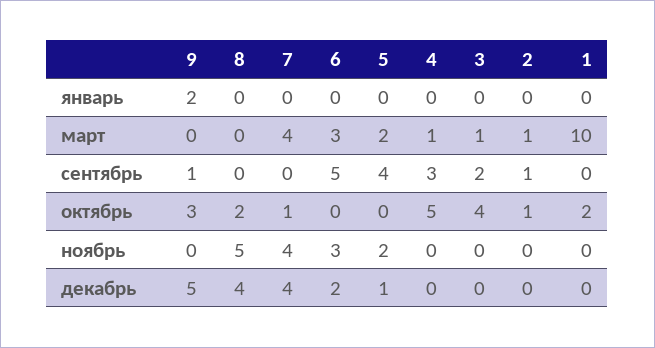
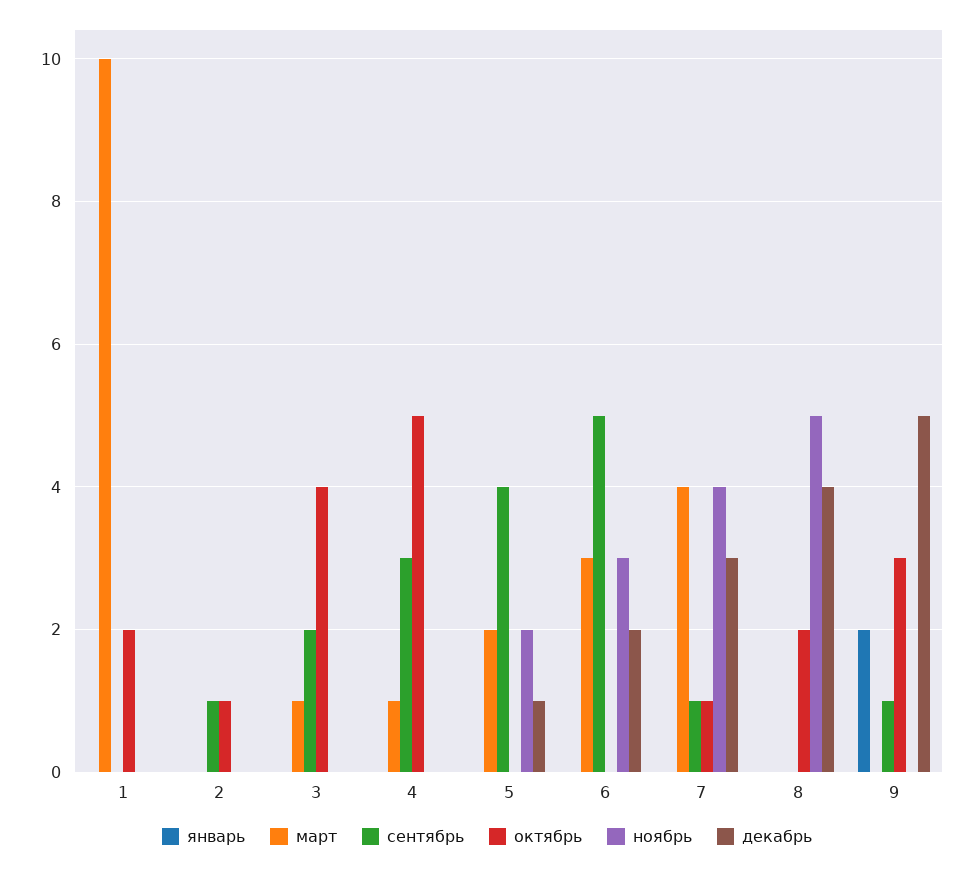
март, 2: 1 -> 0
сентябрь, 7: 0 -> 1
декабрь, 7: 4 -> 3

